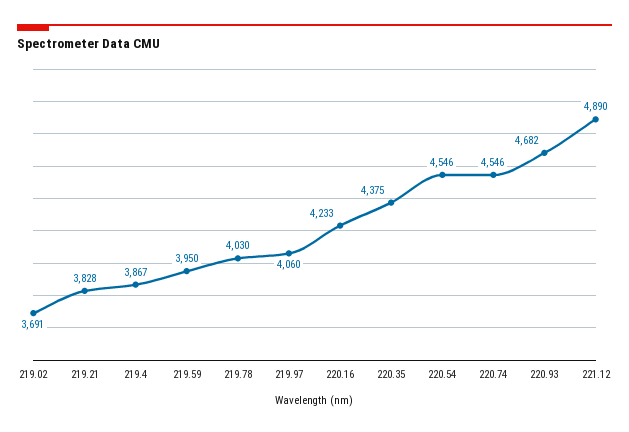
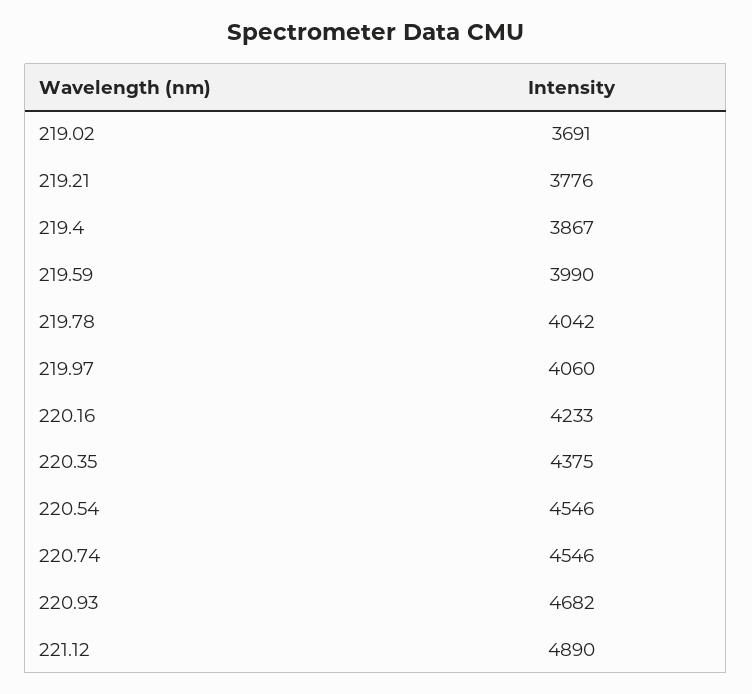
219.21: 3828 -> 3776
219.59: 3950 -> 3990
219.78: 4030 -> 4042

